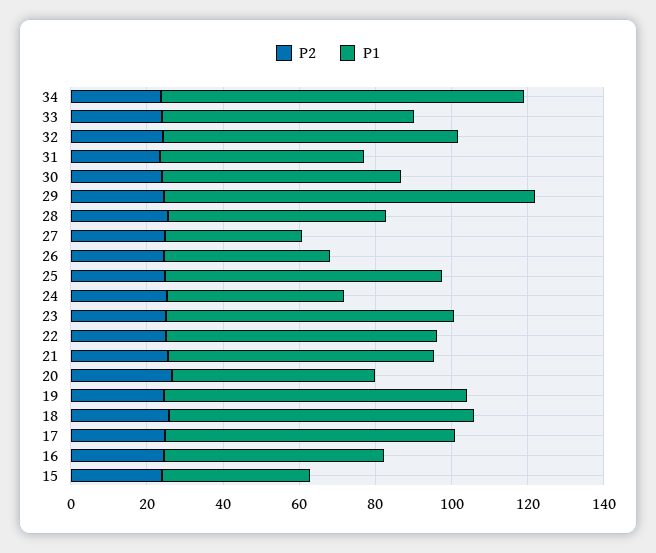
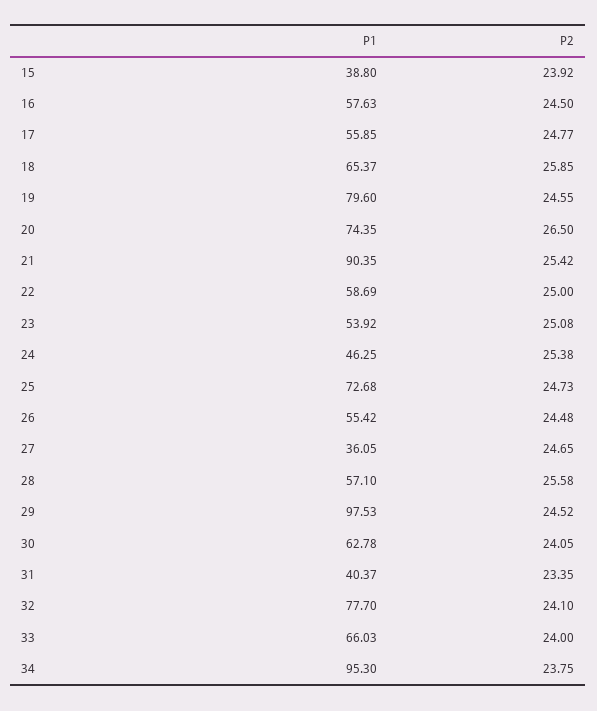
P1, 31: 55 -> 40.37
P1, 26: 45 -> 55.42
P1, 23: 75 -> 53.92
P1, 22: 70 -> 58.69
P1, 21: 70 -> 90.35
P1, 20: 55 -> 74.35
P1, 18: 80 -> 65.37
P1, 17: 75 -> 55.85

